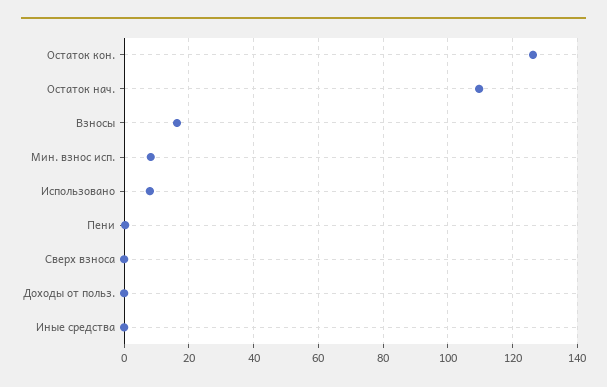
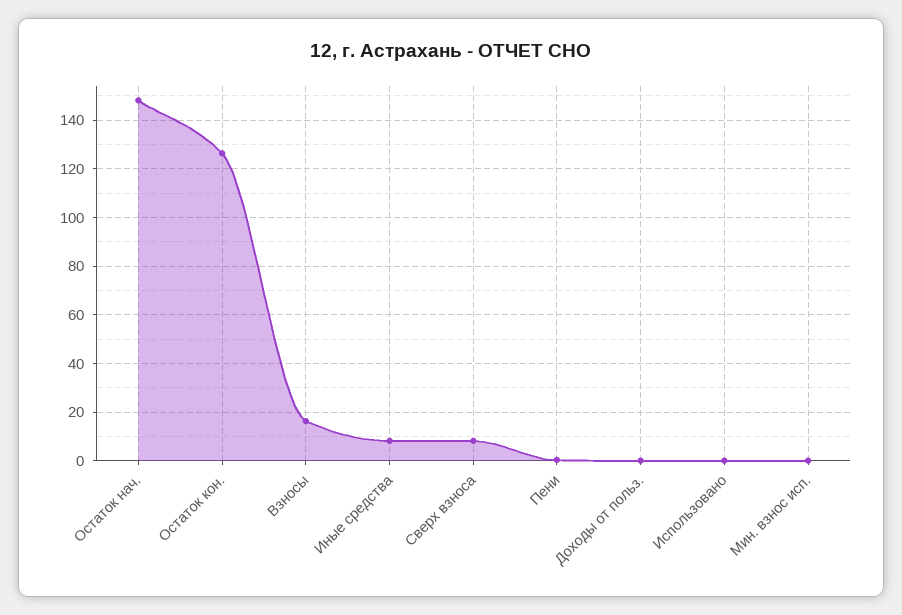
Остаток нач.: 110 -> 147.5
Мин. взнос исп.: 8 -> 0
Использовано: 8 -> 0
Сверх взноса: 0 -> 7.5
Иные средства: 0 -> 7.5

